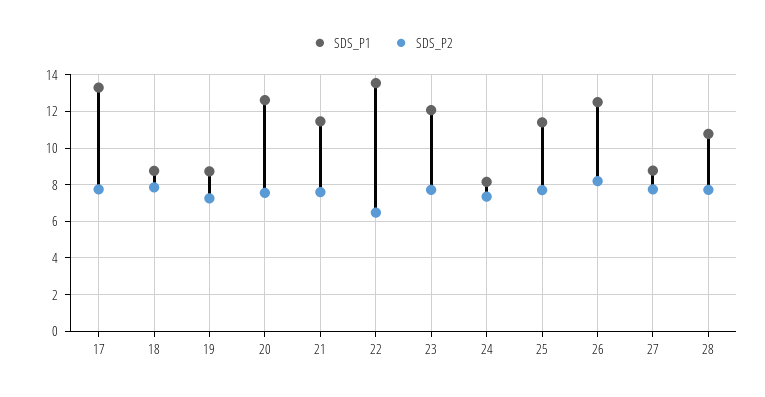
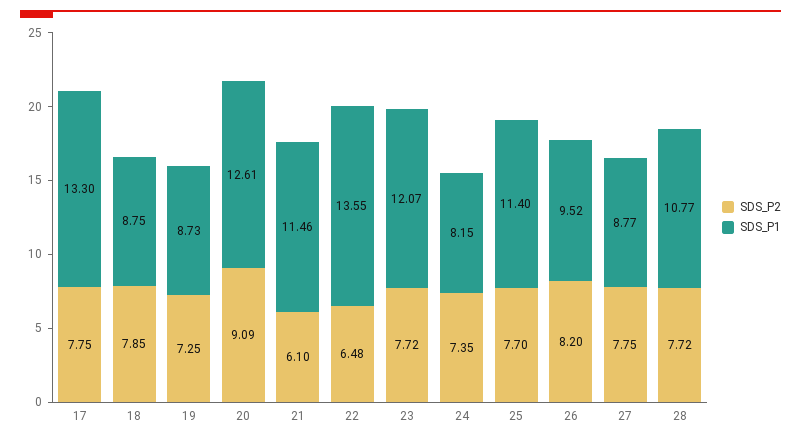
SDS_P2, 20: 7.5 -> 9.09
SDS_P2, 21: 7.5 -> 6.1
SDS_P1, 26: 12.5 -> 9.52

